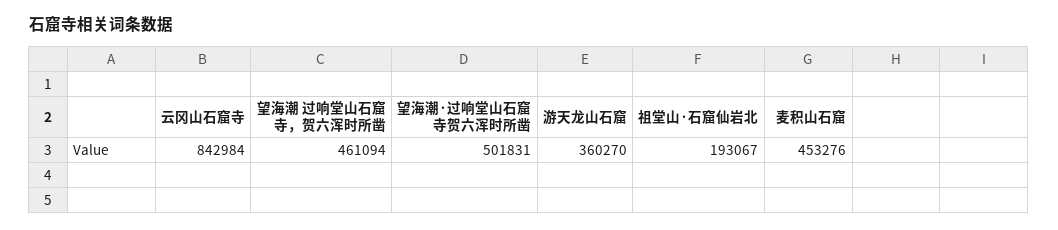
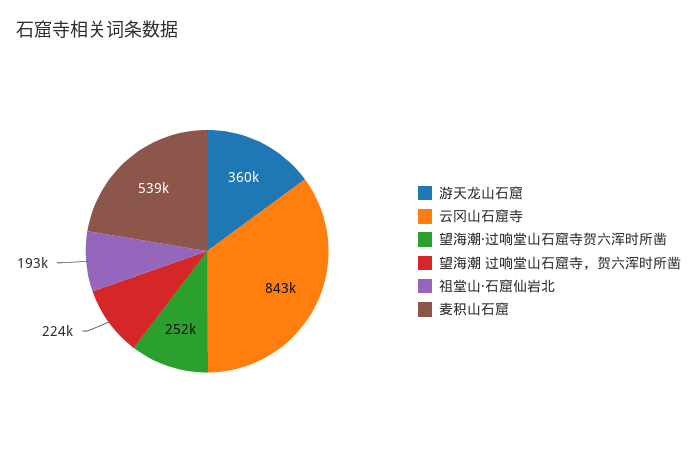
望海潮 过响堂山石窟寺，贺六浑时所凿: 461094 -> 224000
望海潮·过响堂山石窟寺贺六浑时所凿: 501831 -> 252000
麦积山石窟: 453276 -> 539000

